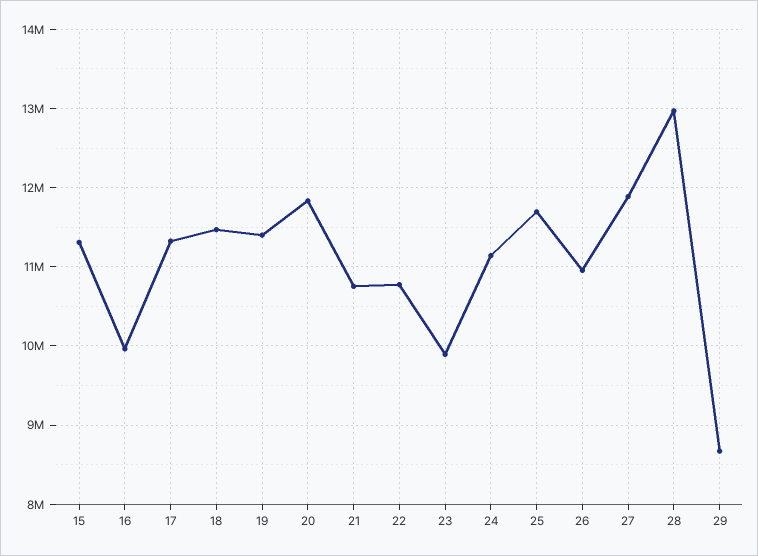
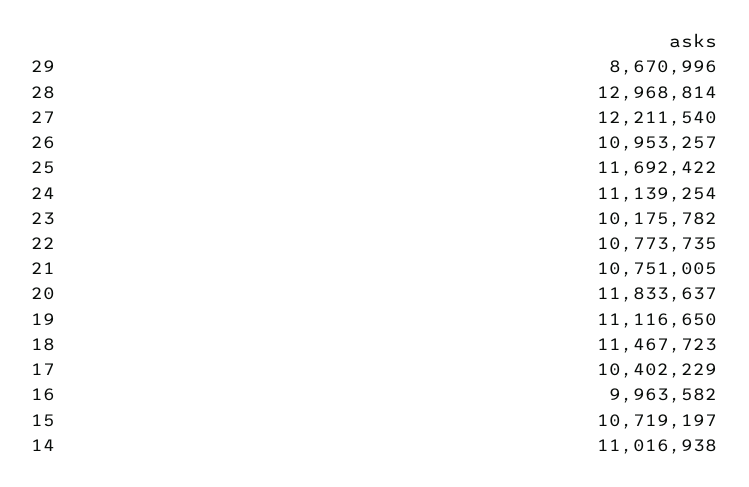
15: 11300000 -> 10719197
17: 11300000 -> 10402229
19: 11400000 -> 11116650
23: 9900000 -> 10175782
27: 11900000 -> 12211540
14: none -> 11016938

